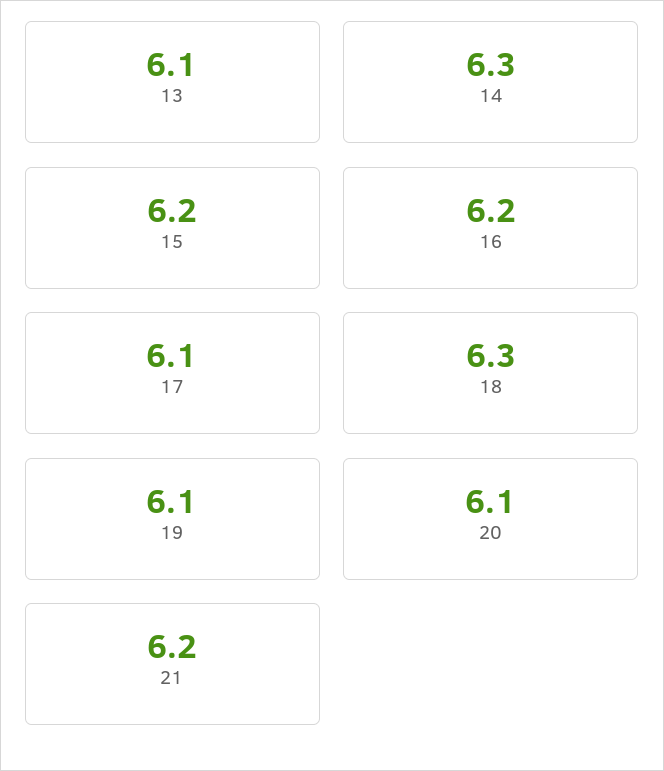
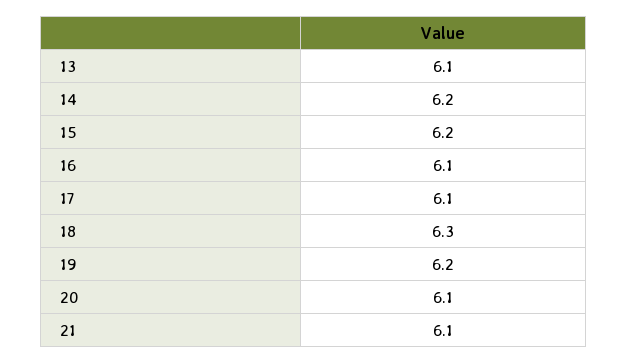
14: 6.3 -> 6.2
16: 6.2 -> 6.1
19: 6.1 -> 6.2
21: 6.2 -> 6.1

